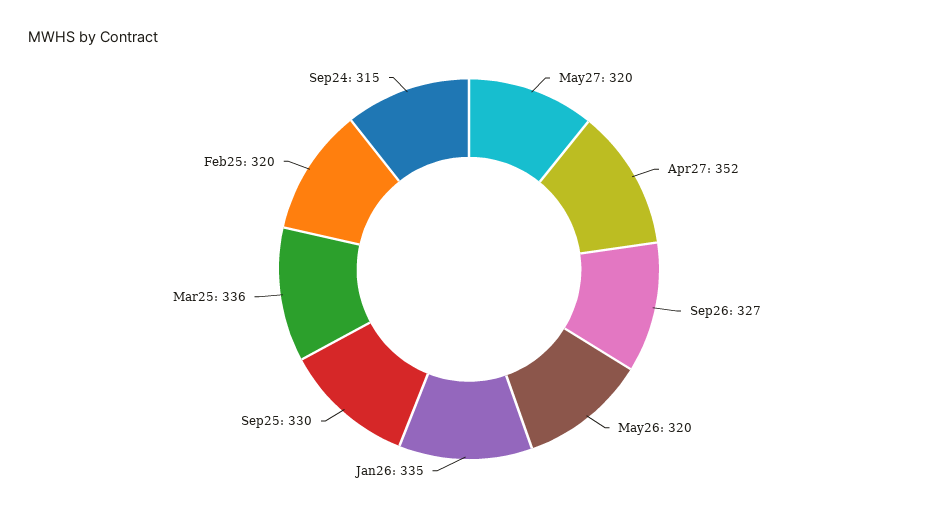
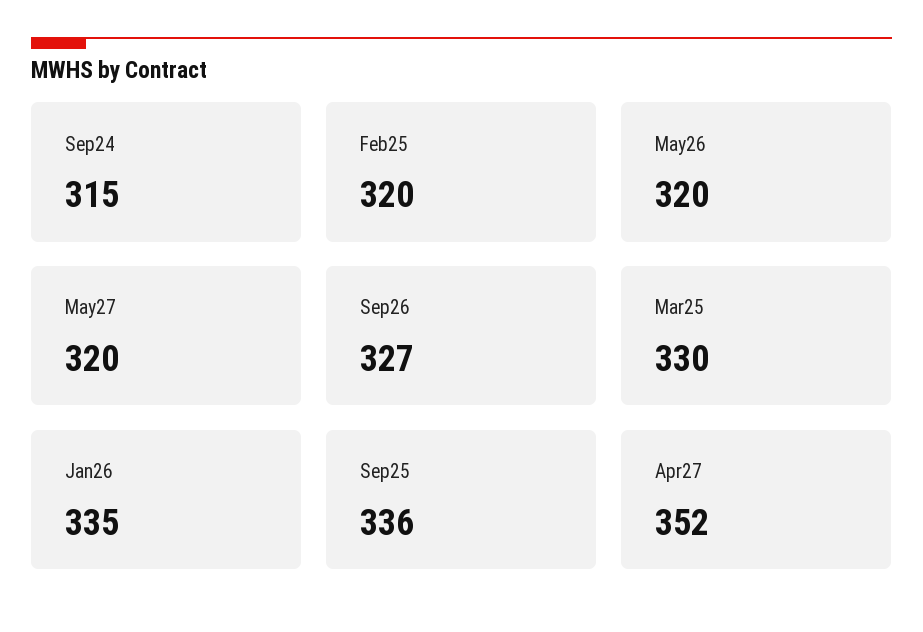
Sep25: 330 -> 336
Mar25: 336 -> 330

